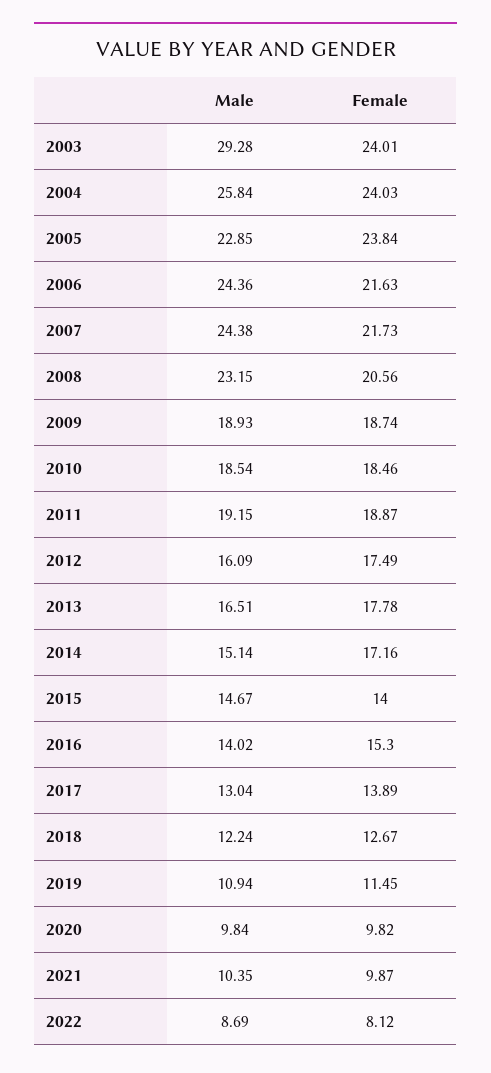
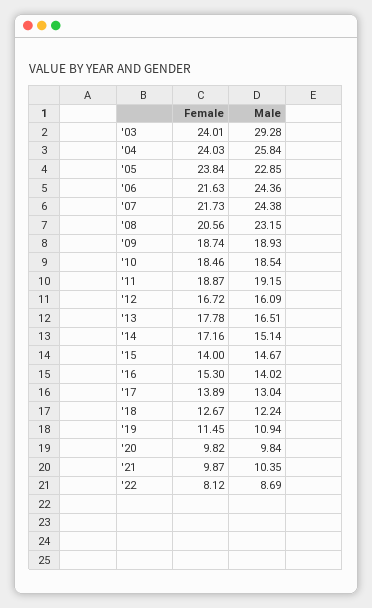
Female, 2012: 17.49 -> 16.72

